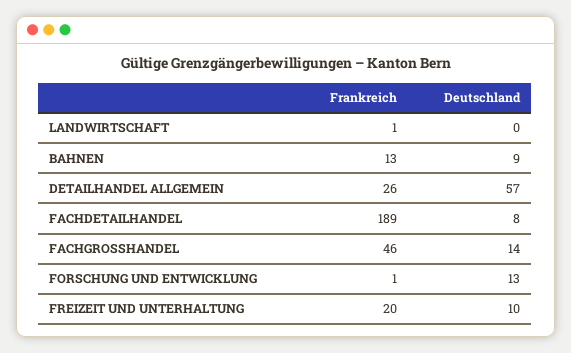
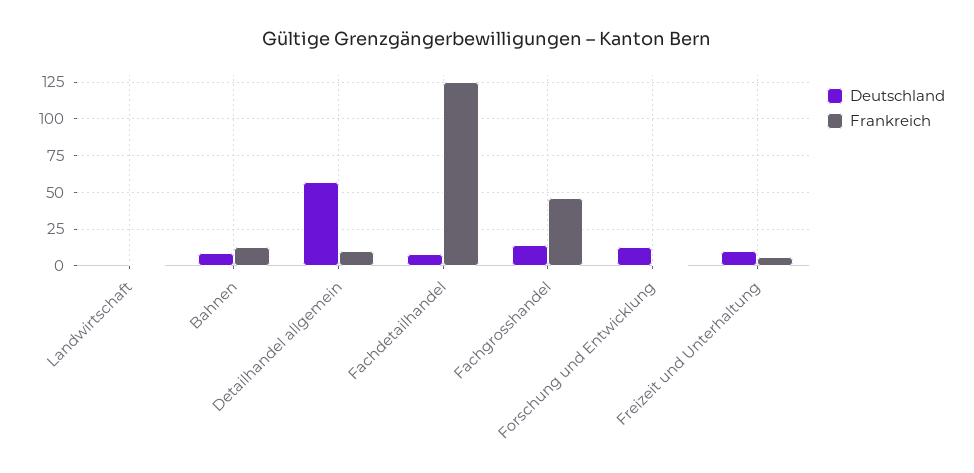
Frankreich, DETAILHANDEL ALLGEMEIN: 26 -> 10
Frankreich, FACHDETAILHANDEL: 189 -> 125
Frankreich, FREIZEIT UND UNTERHALTUNG: 20 -> 5

